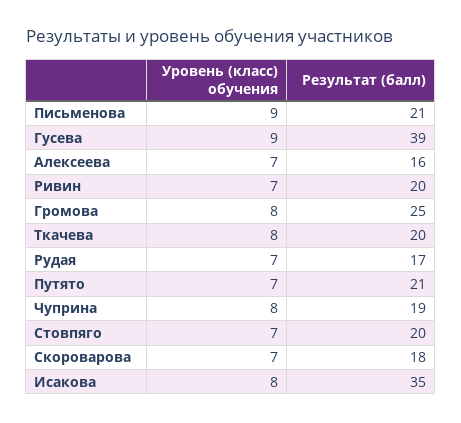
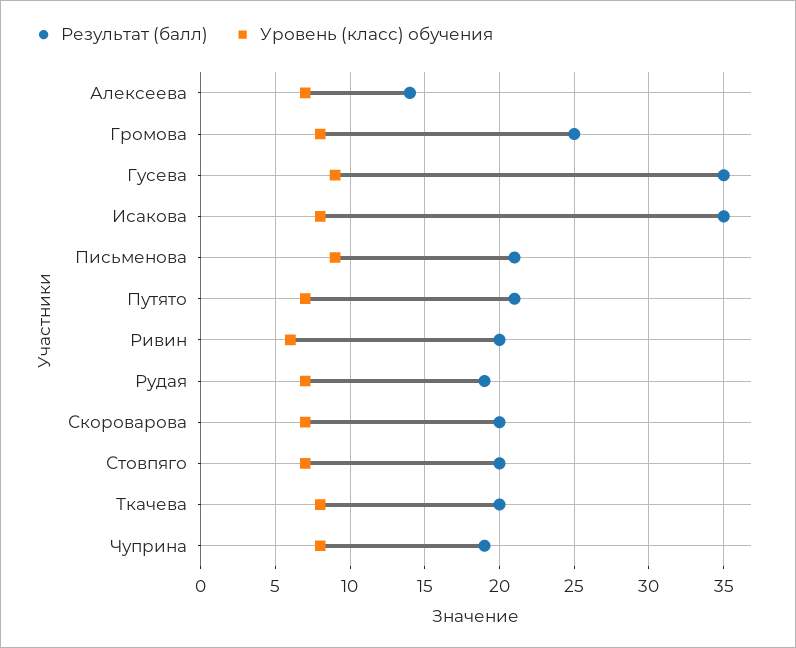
Результат (балл), Гусева: 39 -> 35
Результат (балл), Алексеева: 16 -> 14
Уровень (класс) обучения, Ривин: 7 -> 6
Результат (балл), Рудая: 17 -> 19
Результат (балл), Скороварова: 18 -> 20

